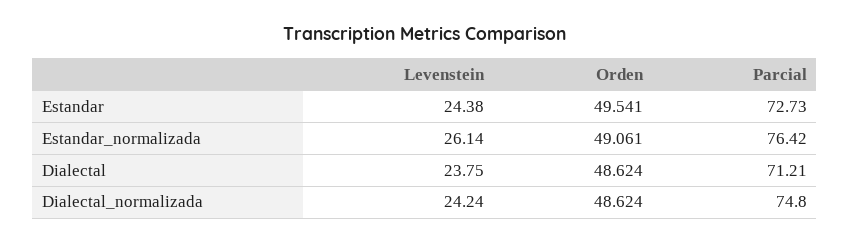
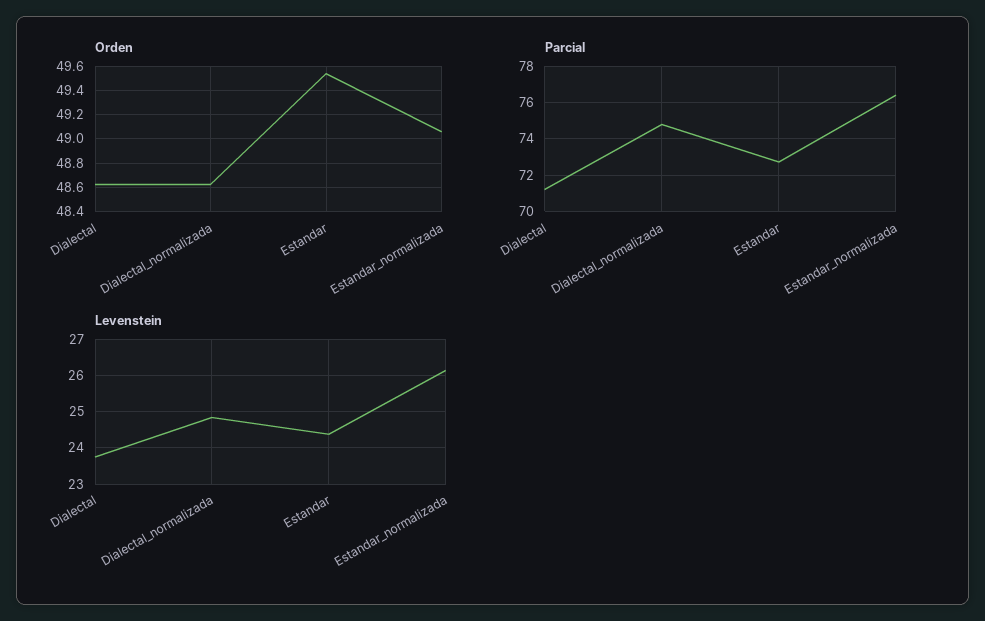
Levenstein, Dialectal_normalizada: 24.24 -> 24.8

